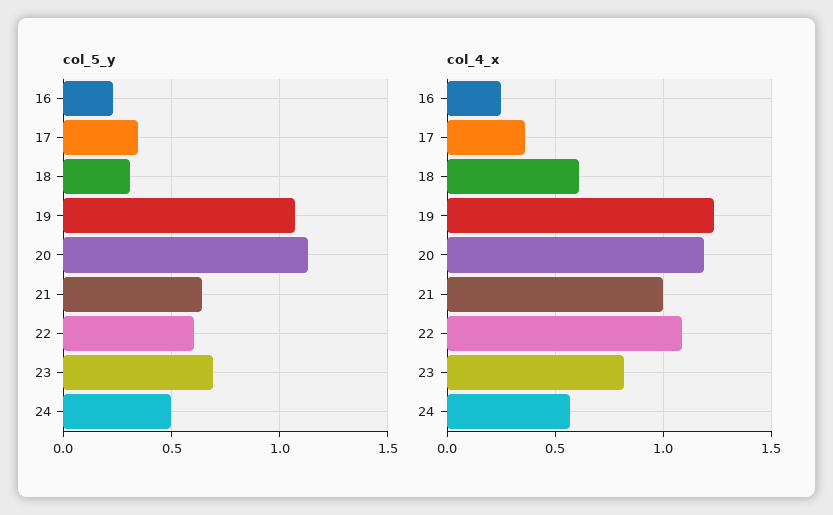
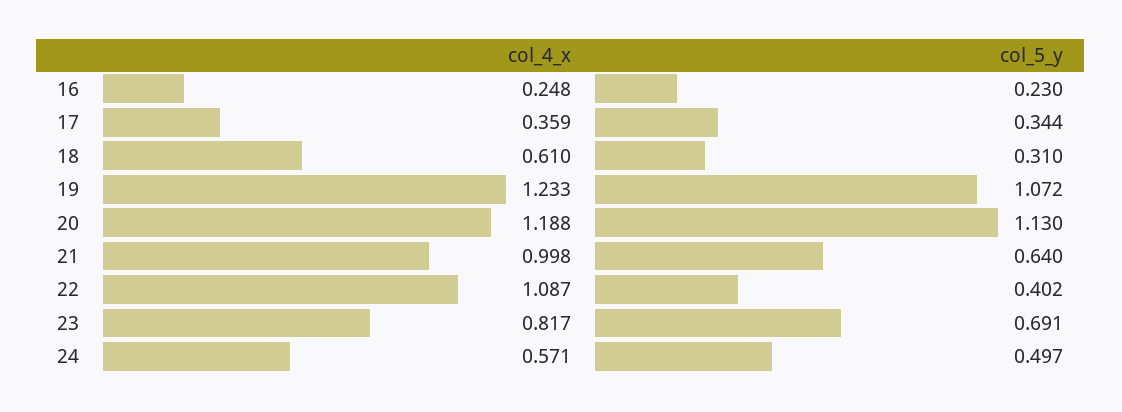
col_5_y, 22: 0.6 -> 0.402

